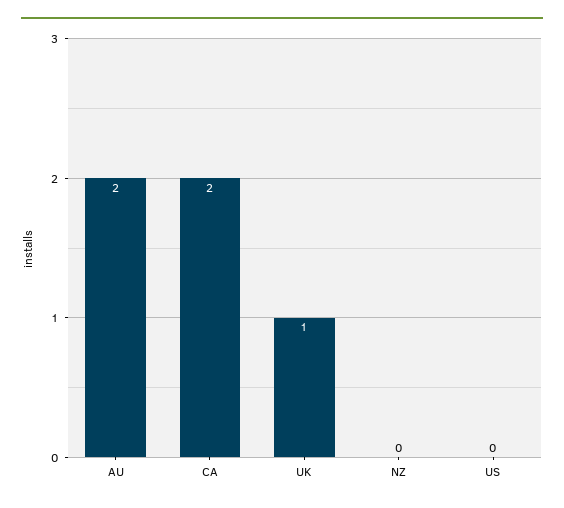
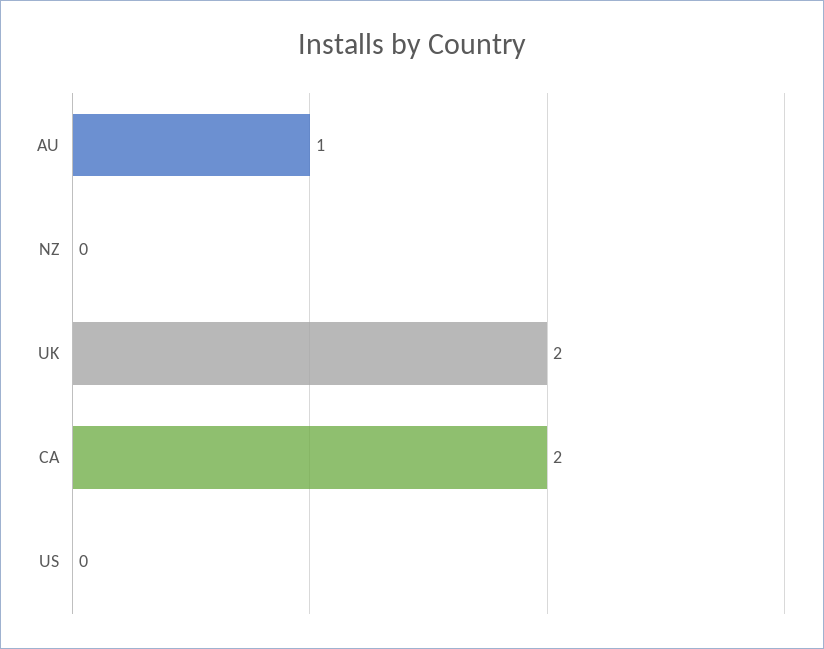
AU: 2 -> 1
UK: 1 -> 2

